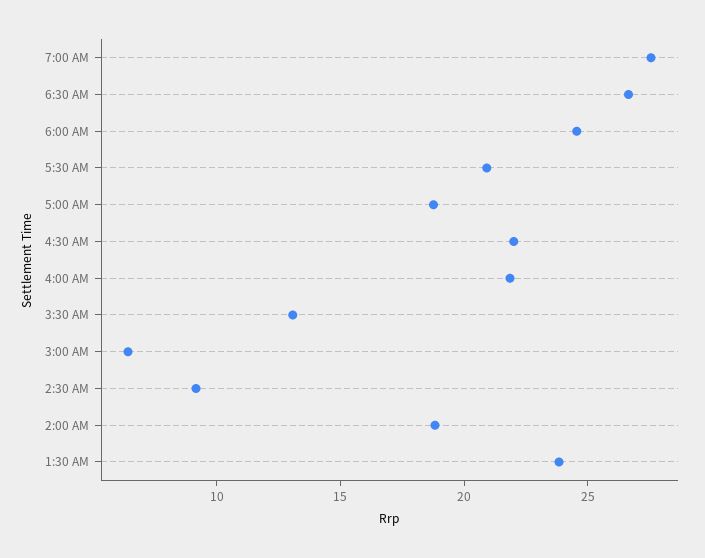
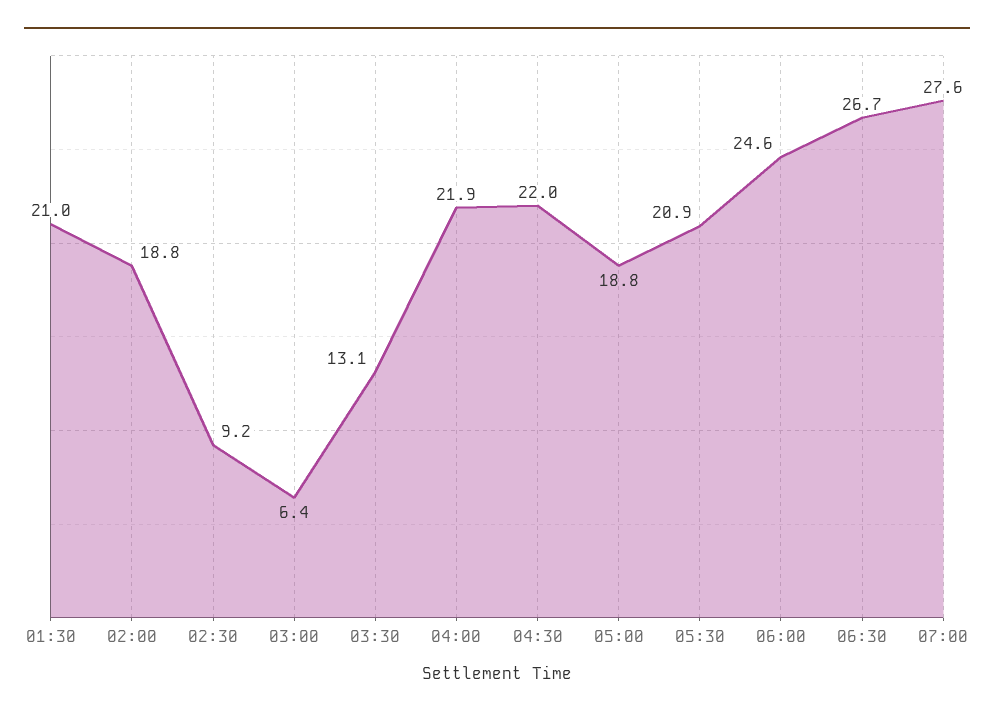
1:30 AM: 24 -> 21

